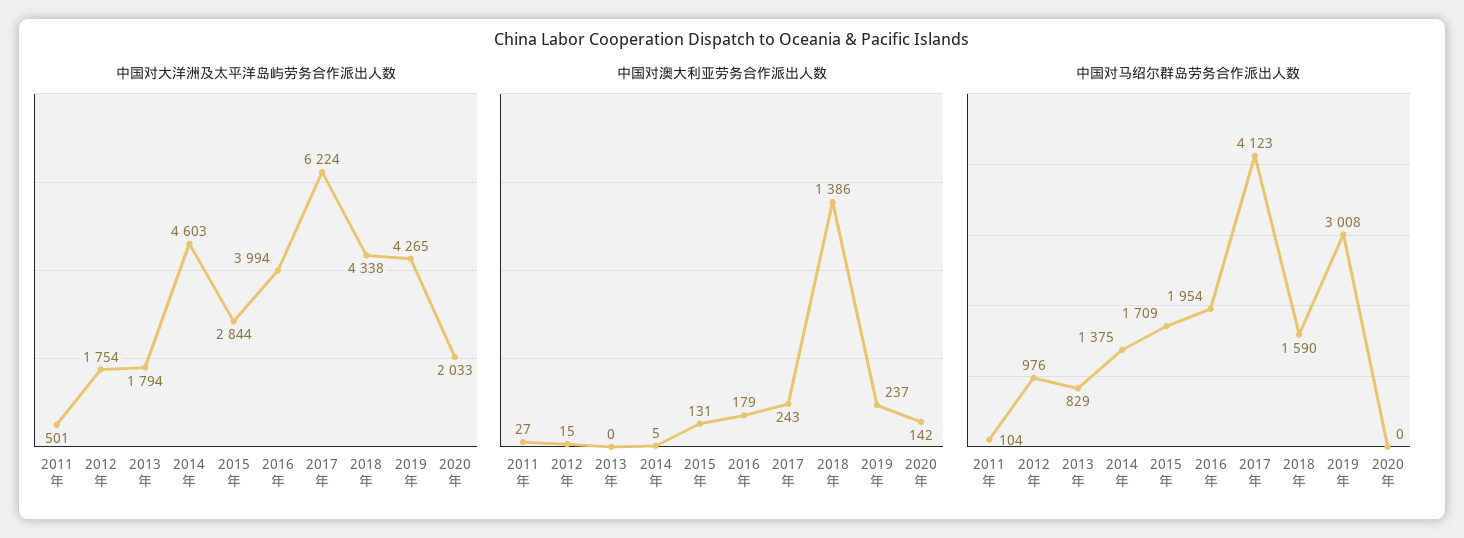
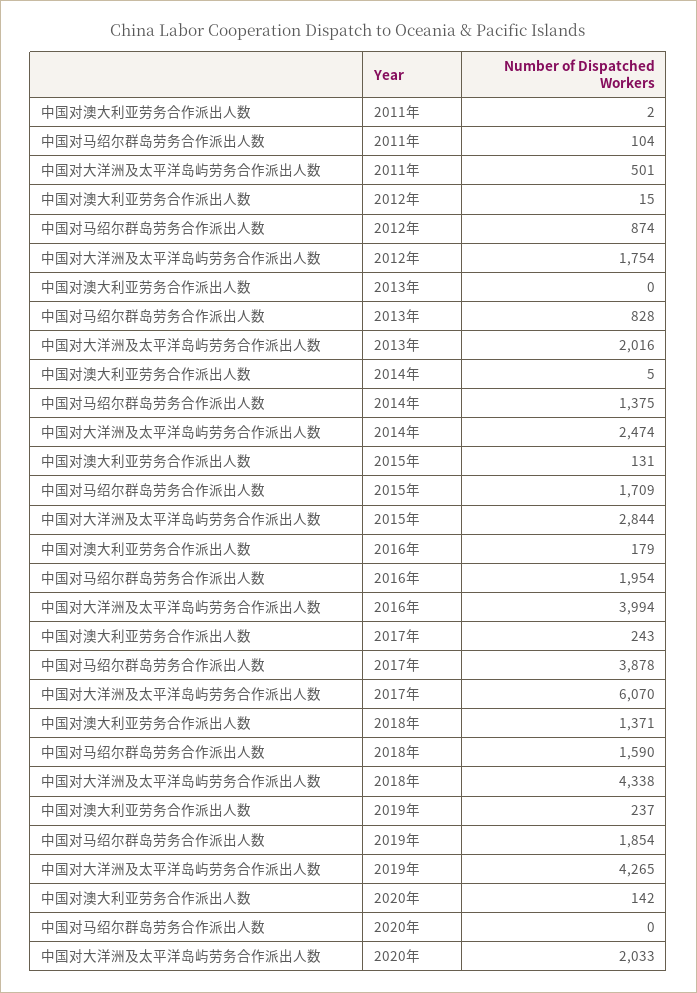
中国对大洋洲及太平洋岛屿劳务合作派出人数, 2013年: 1794 -> 2016
中国对大洋洲及太平洋岛屿劳务合作派出人数, 2014年: 4603 -> 2474
中国对大洋洲及太平洋岛屿劳务合作派出人数, 2017年: 6224 -> 6070
中国对澳大利亚劳务合作派出人数, 2011年: 27 -> 2
中国对澳大利亚劳务合作派出人数, 2018年: 1386 -> 1371
中国对马绍尔群岛劳务合作派出人数, 2012年: 976 -> 874
中国对马绍尔群岛劳务合作派出人数, 2013年: 829 -> 828
中国对马绍尔群岛劳务合作派出人数, 2017年: 4123 -> 3878
中国对马绍尔群岛劳务合作派出人数, 2019年: 3008 -> 1854

